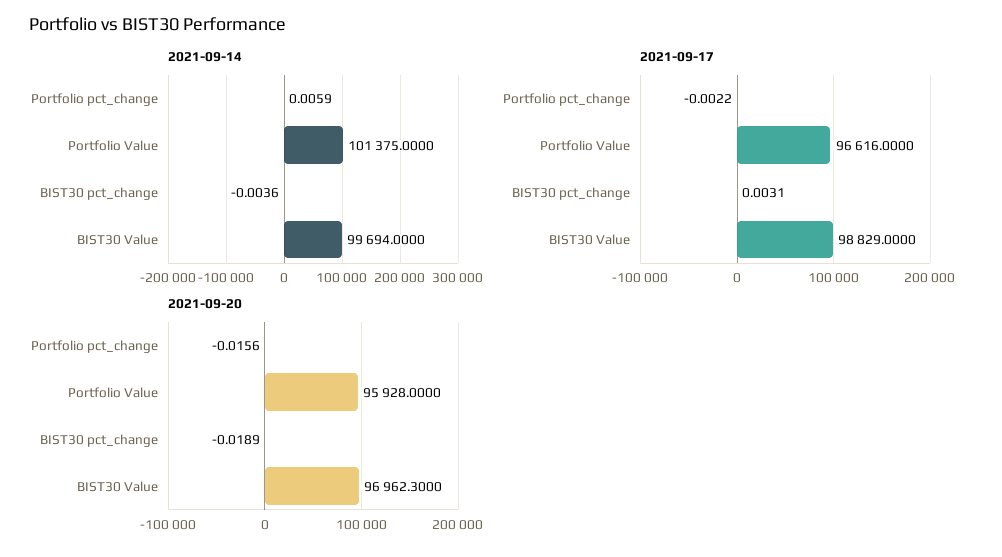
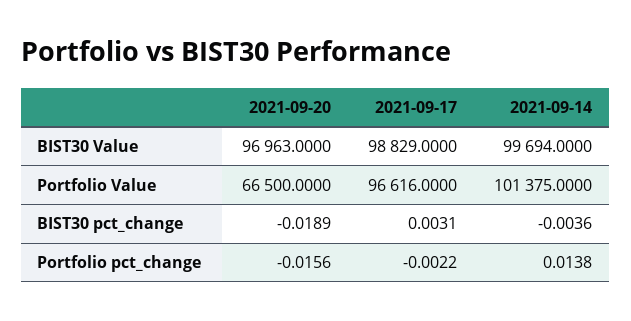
2021-09-14, Portfolio pct_change: 0.0059 -> 0.0138
2021-09-20, Portfolio Value: 95928 -> 66500
2021-09-20, BIST30 Value: 96962.3 -> 96963

